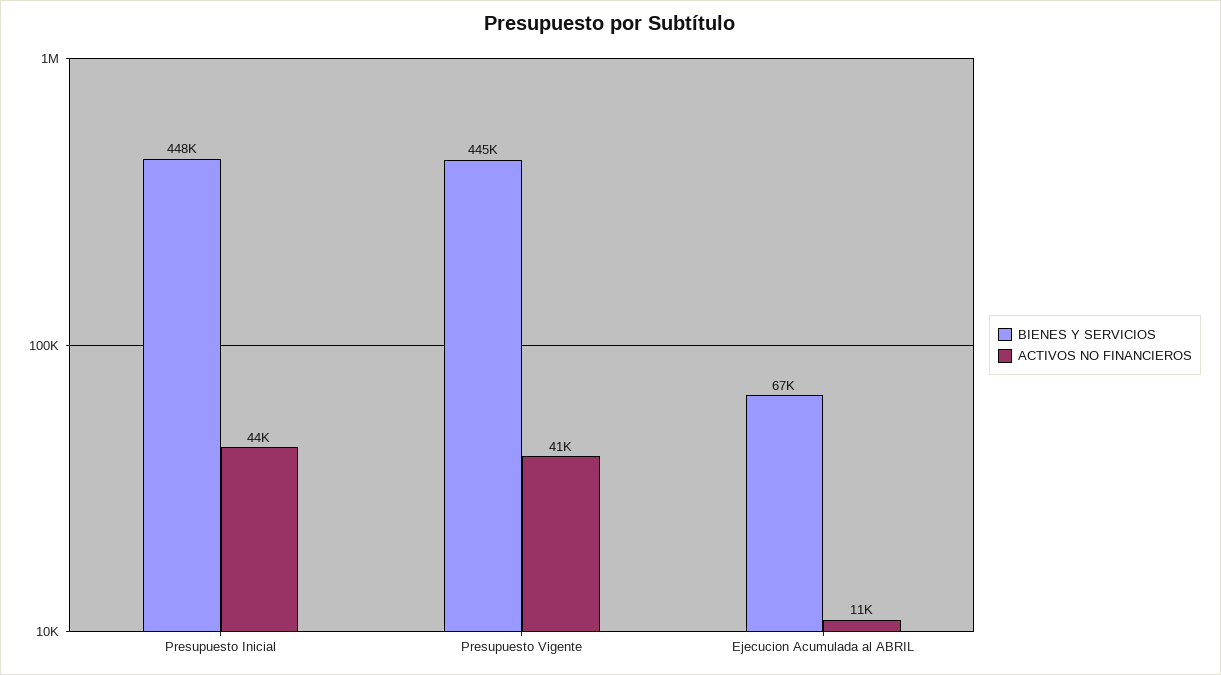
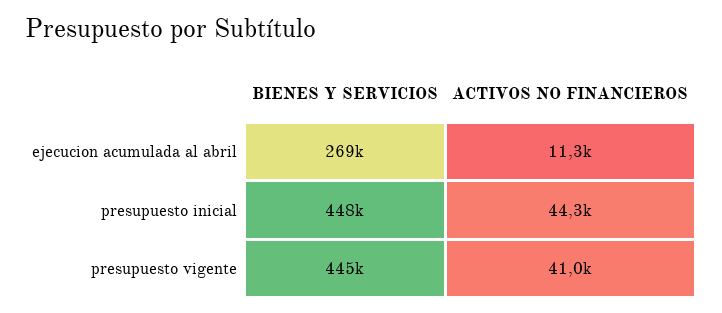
BIENES Y SERVICIOS, Ejecucion Acumulada al ABRIL: 67000 -> 269000

